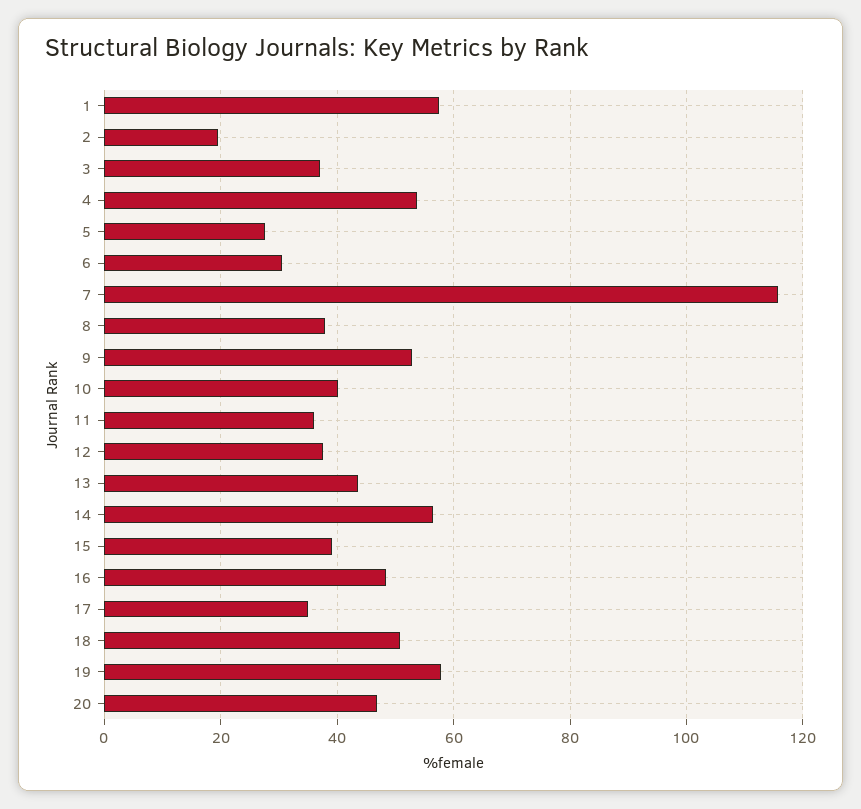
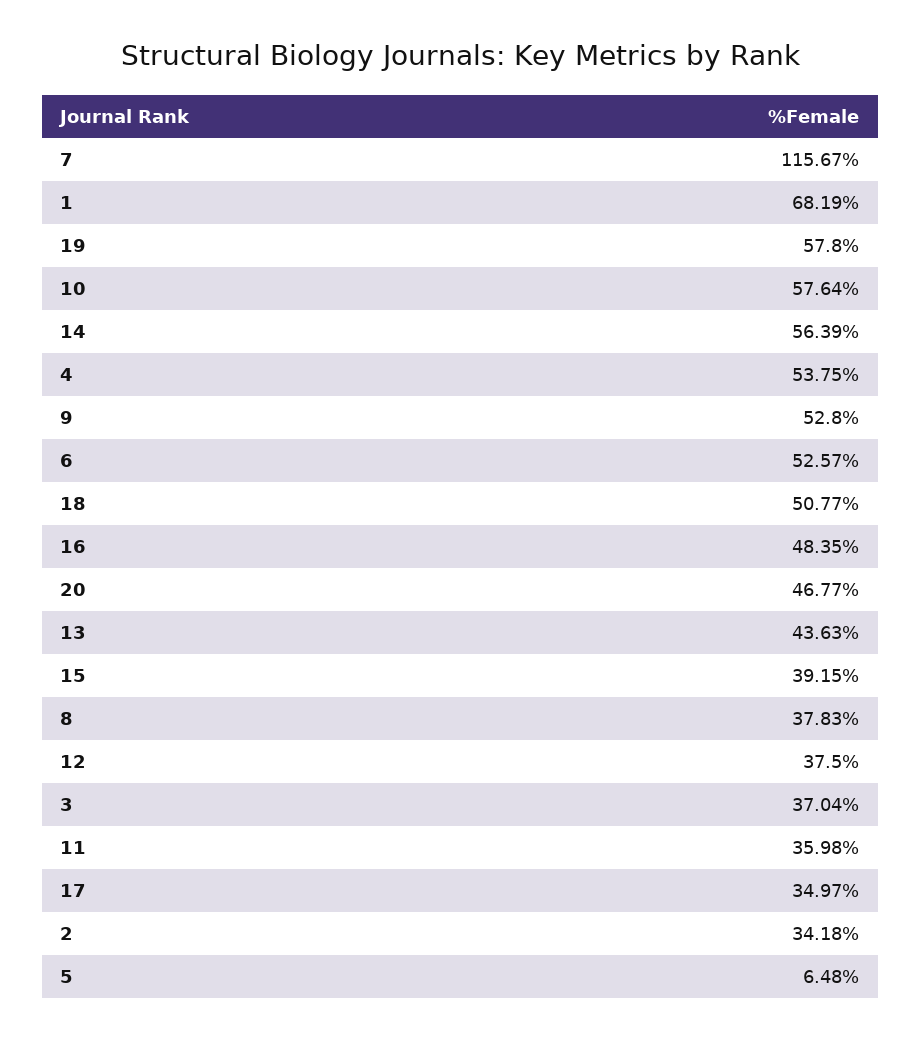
1: 58 -> 68.19
2: 20 -> 34.18
5: 28 -> 6.48
6: 30 -> 52.57
10: 40 -> 57.64

